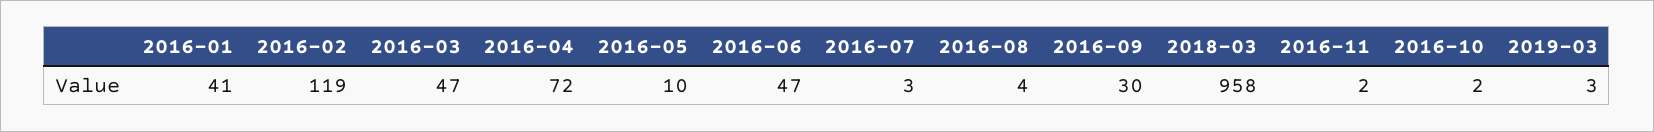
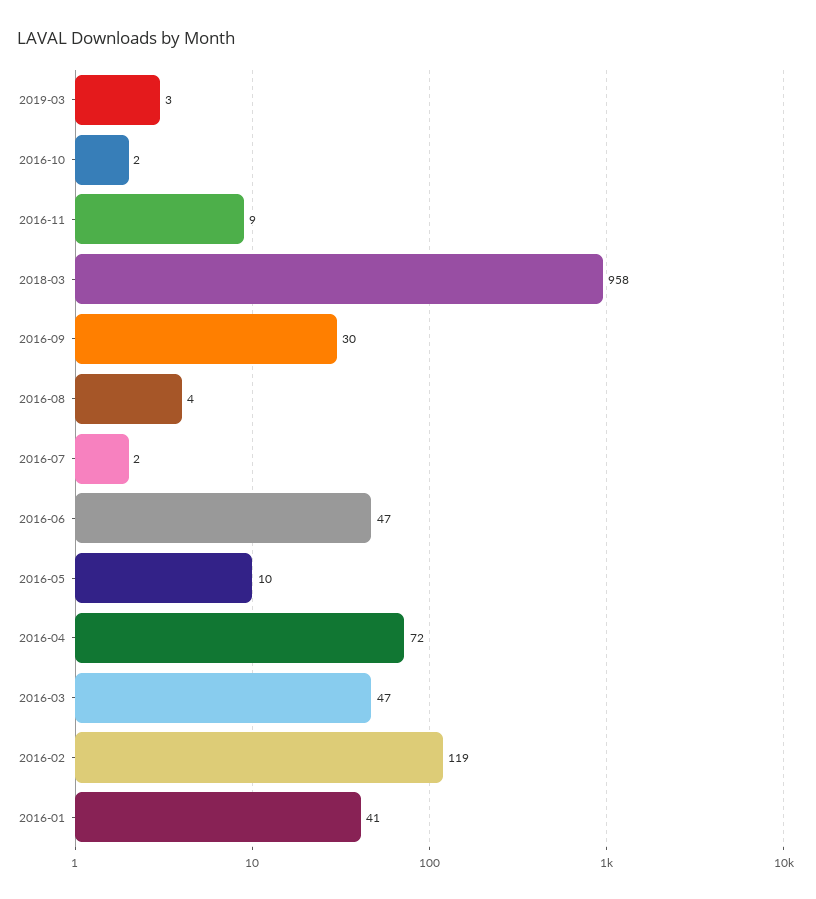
2016-07: 3 -> 2
2016-11: 2 -> 9

